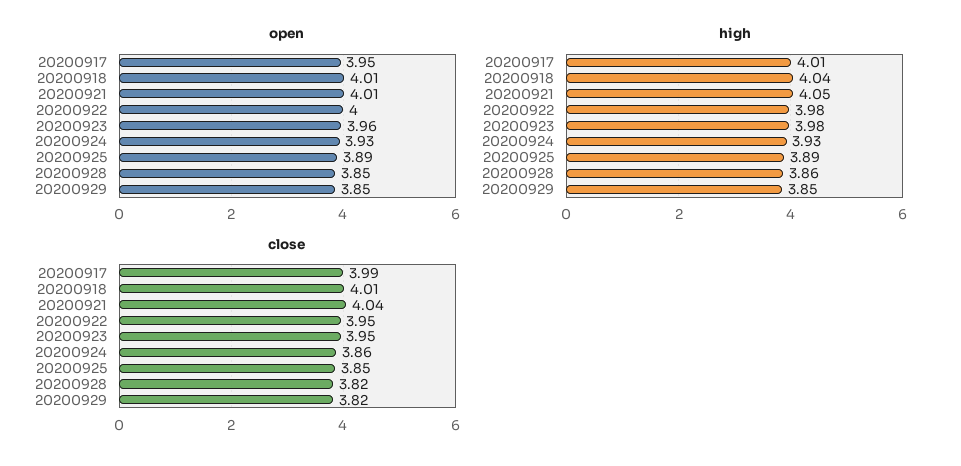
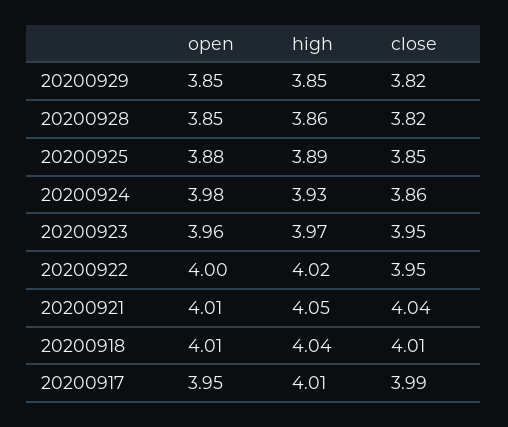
open, 20200924: 3.93 -> 3.98
open, 20200925: 3.89 -> 3.88
high, 20200922: 3.98 -> 4.02
high, 20200923: 3.98 -> 3.97

